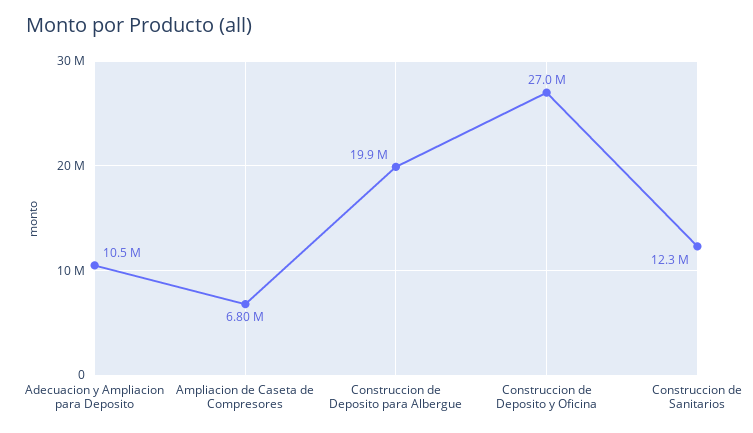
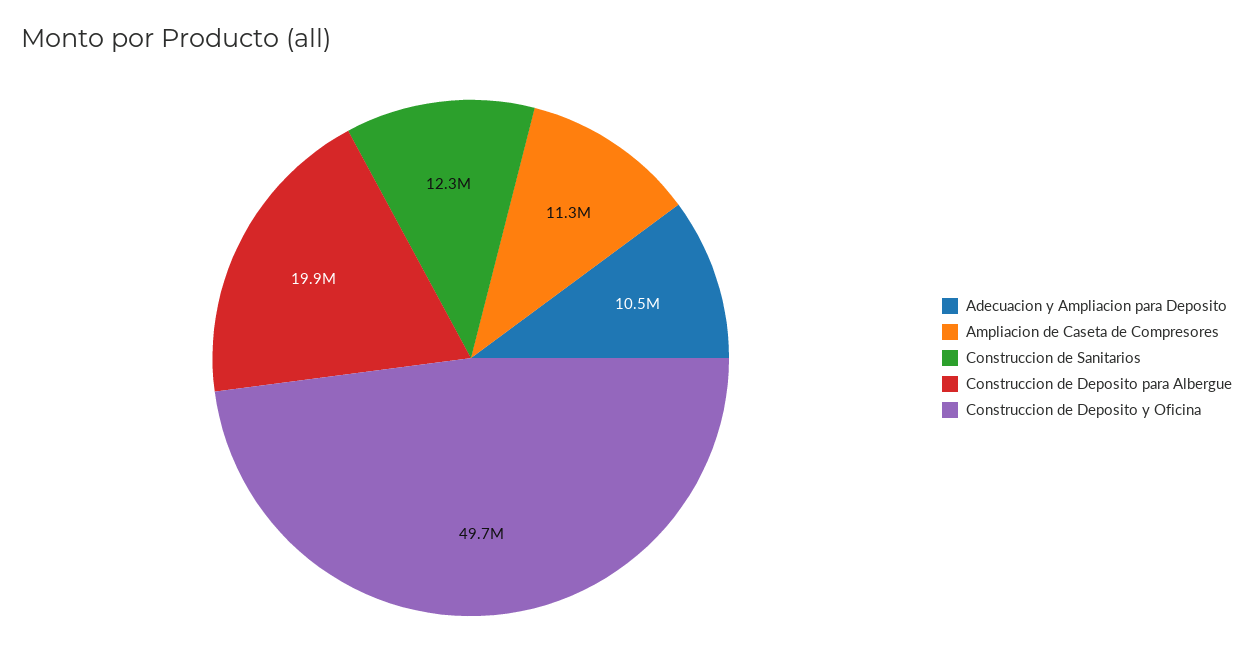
Ampliacion de Caseta de Compresores: 6800000 -> 11300000
Construccion de Deposito y Oficina: 27000000 -> 49700000

